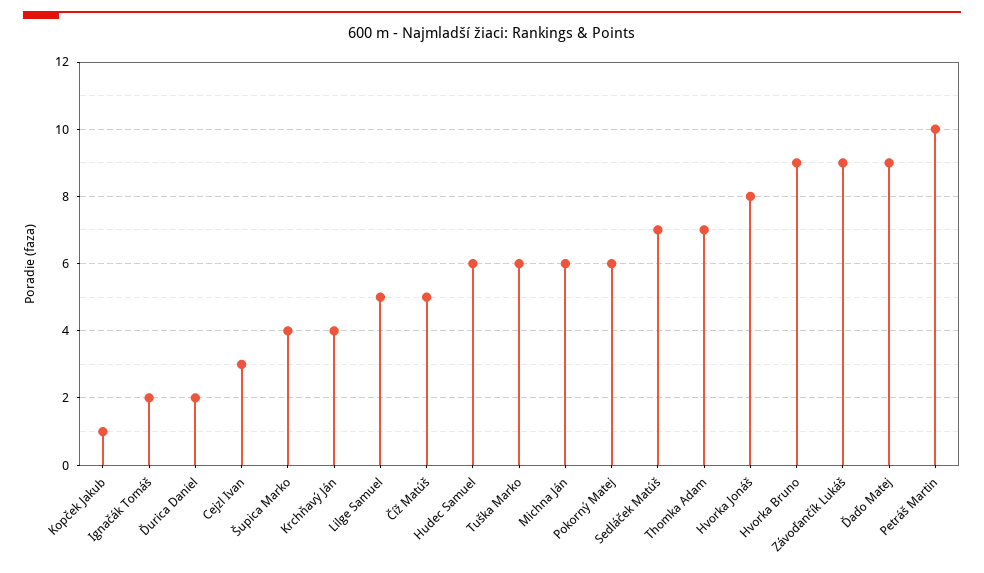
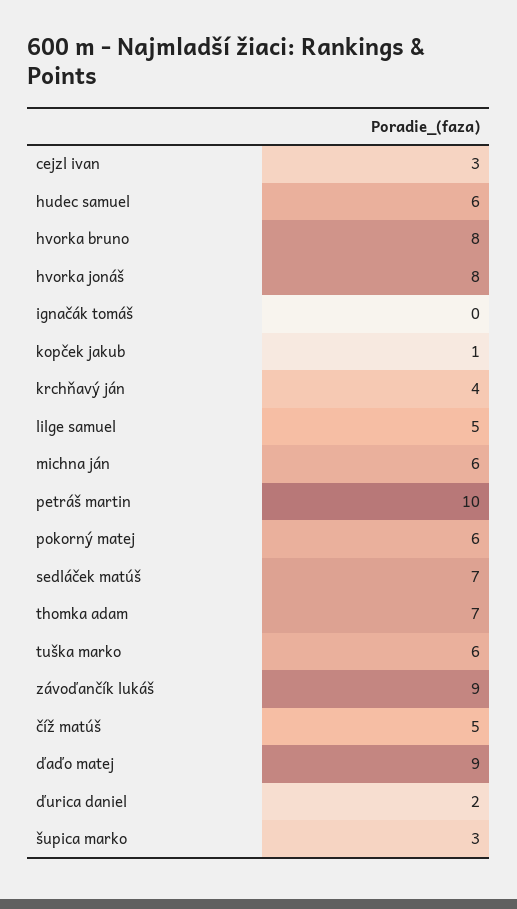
Ignačák Tomáš: 2 -> 0
Šupica Marko: 4 -> 3
Hvorka Bruno: 9 -> 8

